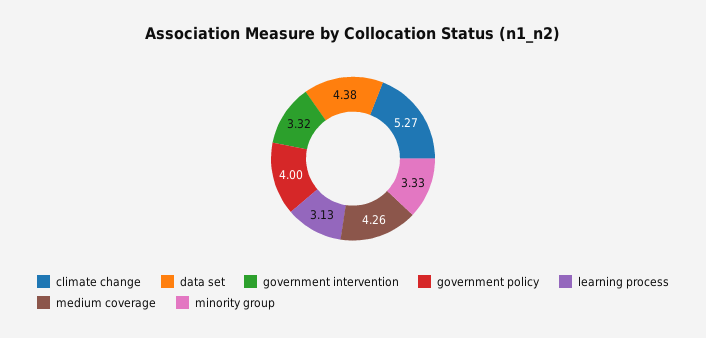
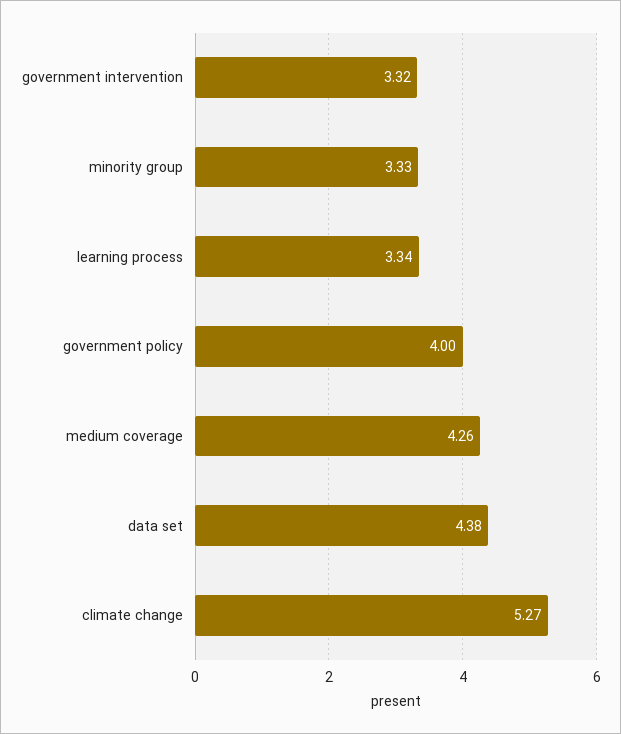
learning process: 3.13 -> 3.34

